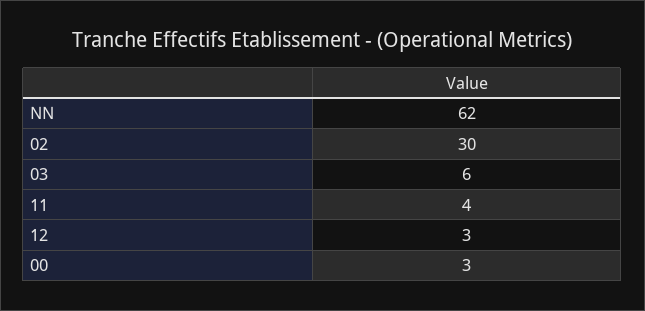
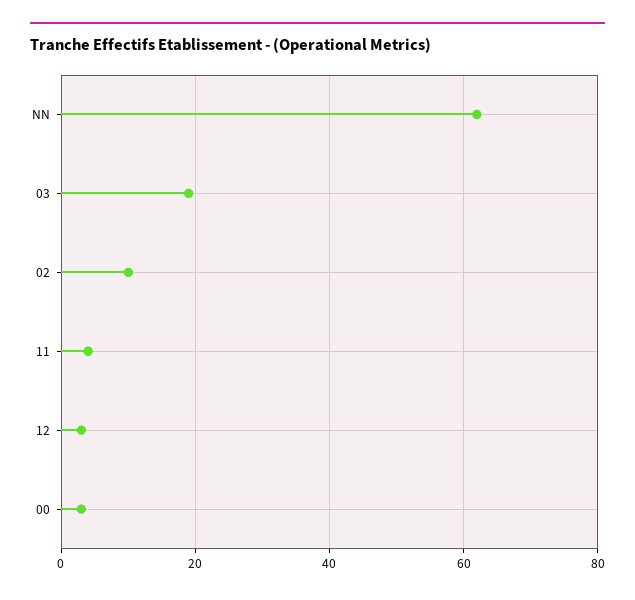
02: 30 -> 10
03: 6 -> 20

